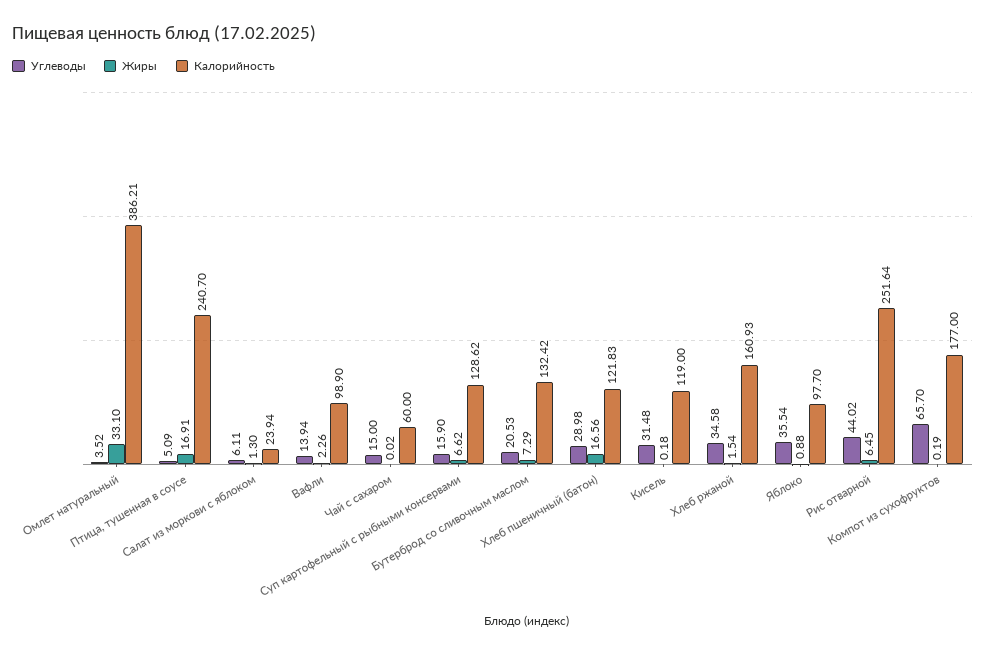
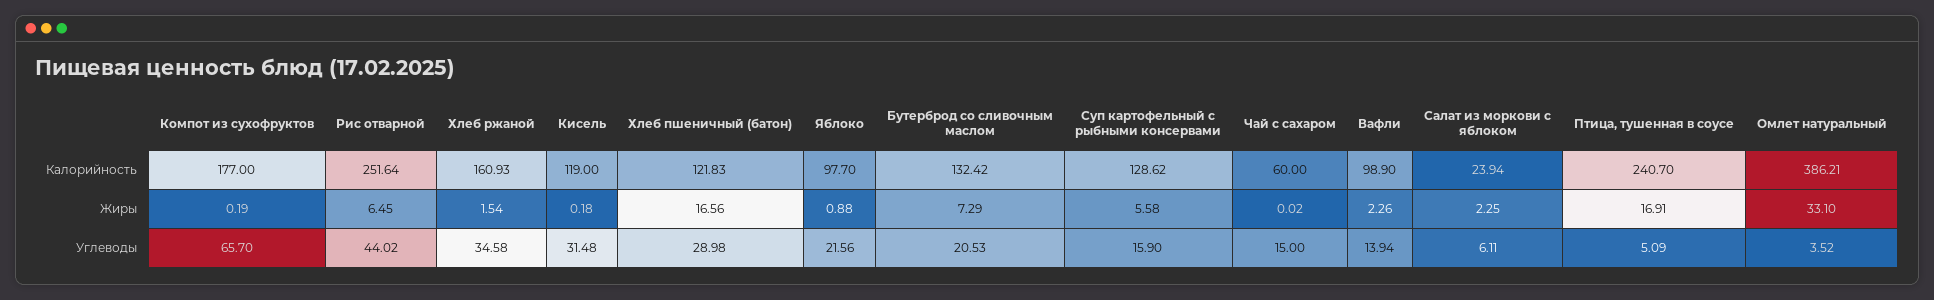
Жиры, Салат из моркови с яблоком: 1.3 -> 2.25
Жиры, Суп картофельный с рыбными консервами: 6.62 -> 5.58
Углеводы, Яблоко: 35.54 -> 21.56

